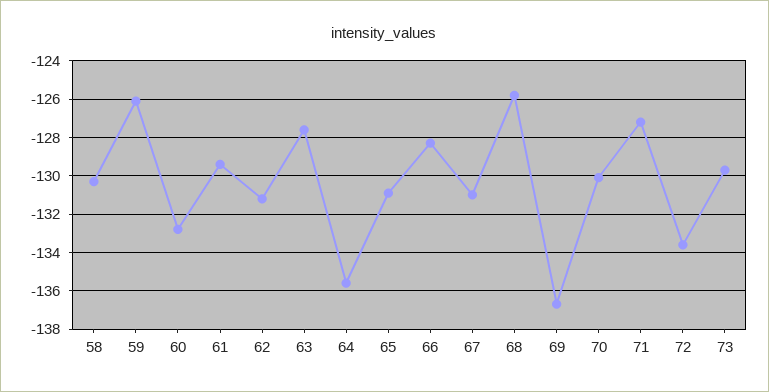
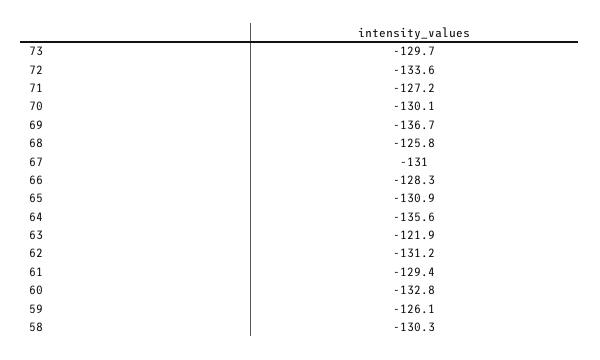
63: -127.5 -> -121.9

